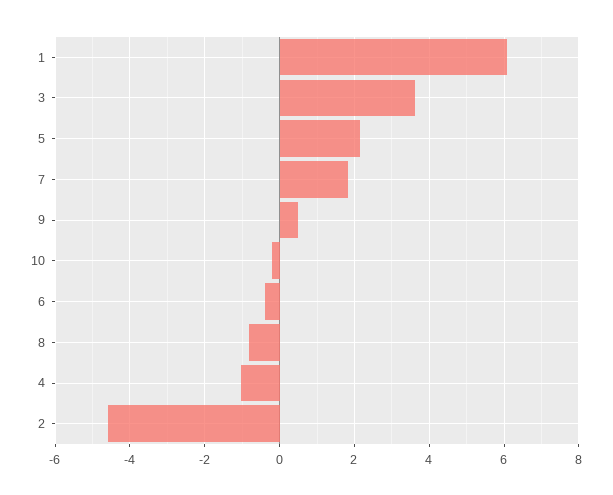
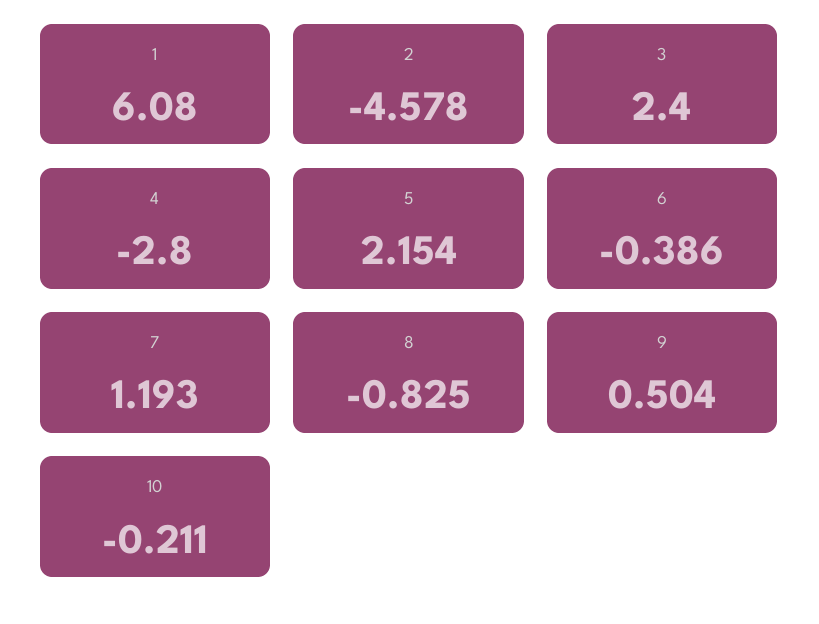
3: 3.6 -> 2.4
7: 1.8 -> 1.193
4: -1 -> -2.8

